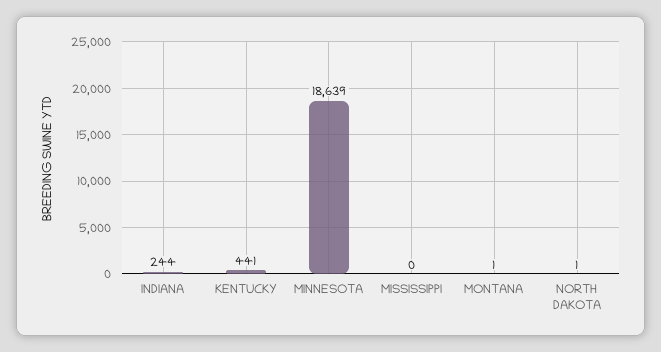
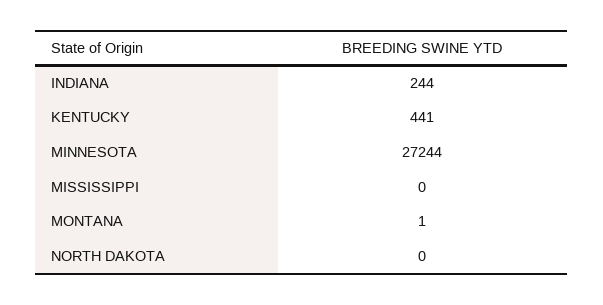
MINNESOTA: 18639 -> 27244
NORTH DAKOTA: 1 -> 0

